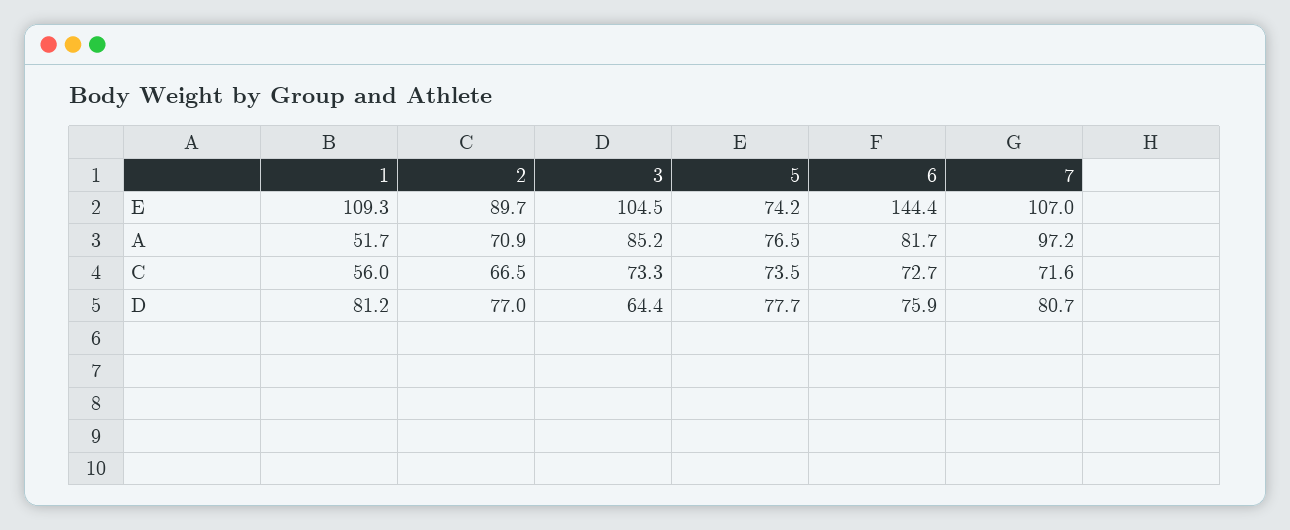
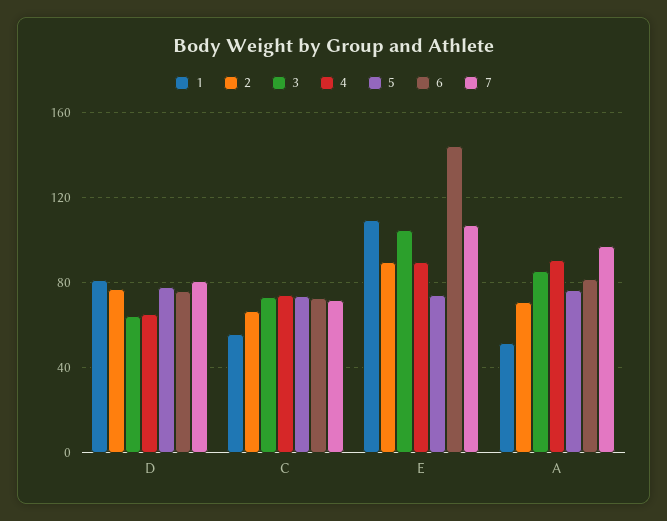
4, D: none -> 65
4, C: none -> 75
4, E: none -> 90
4, A: none -> 90

